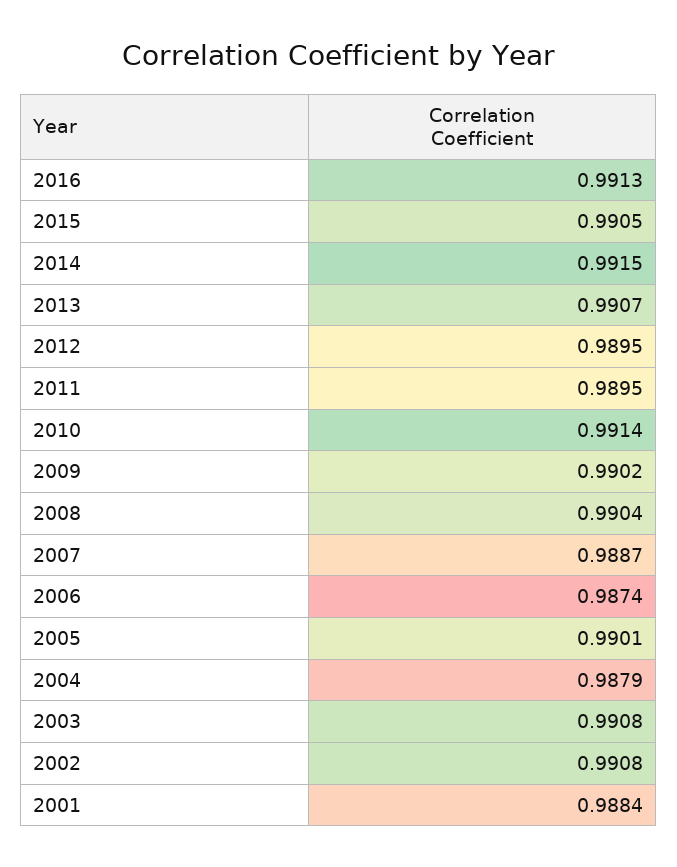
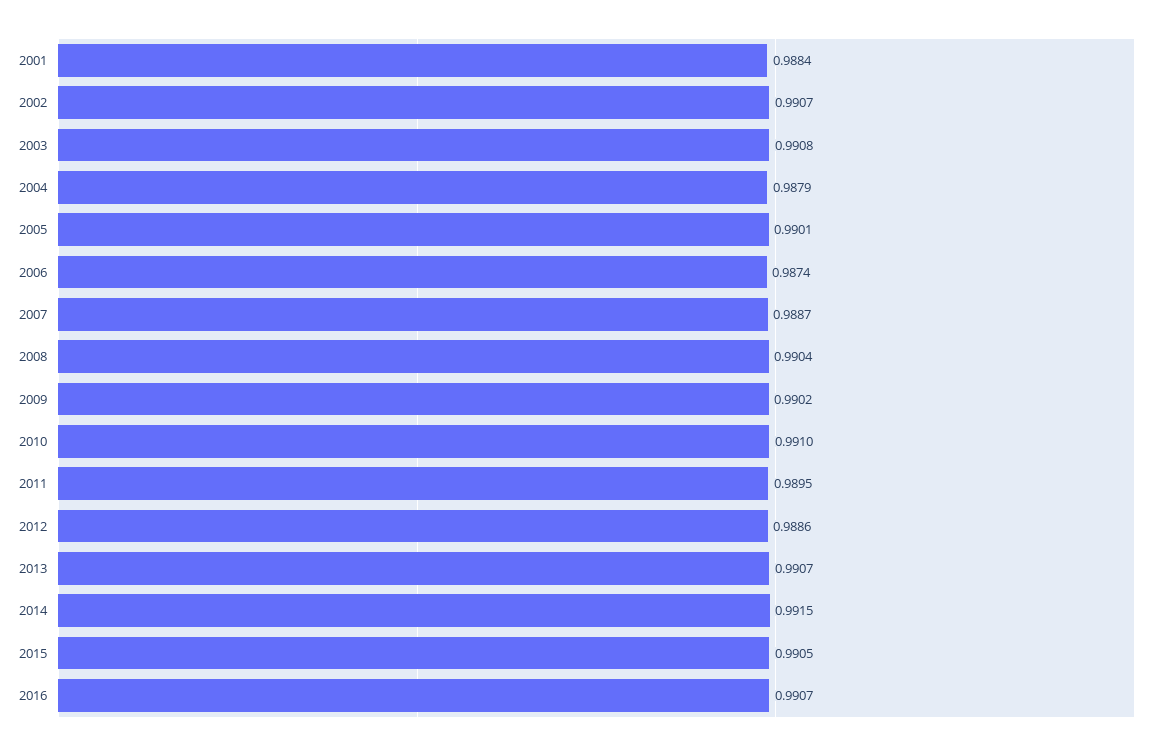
2016: 0.9913 -> 0.9907
2012: 0.9895 -> 0.9886
2010: 0.9914 -> 0.991
2002: 0.9908 -> 0.9907

